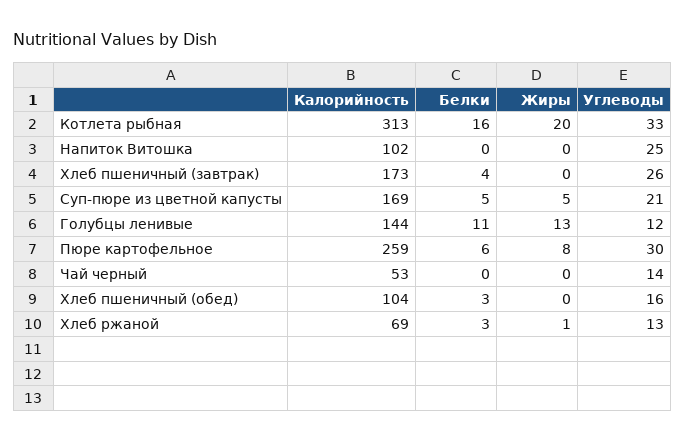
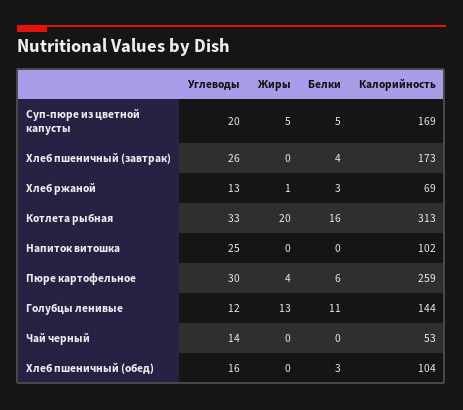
Углеводы, Суп-пюре из цветной капусты: 21 -> 20
Жиры, Пюре картофельное: 8 -> 4

